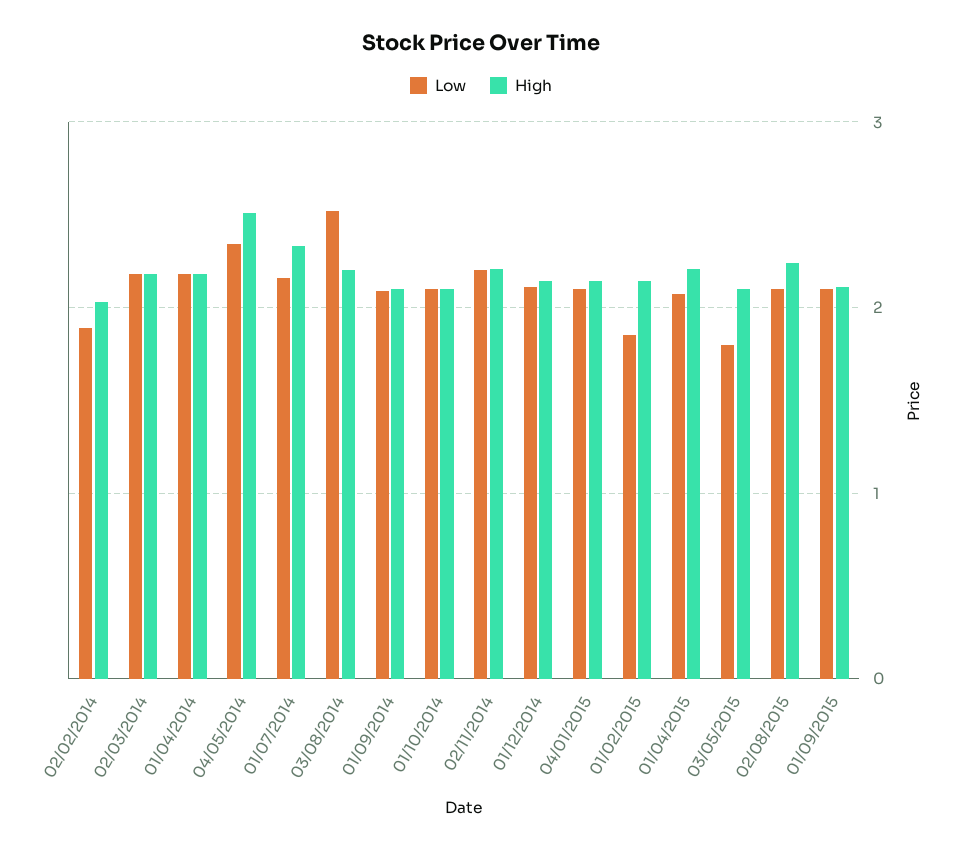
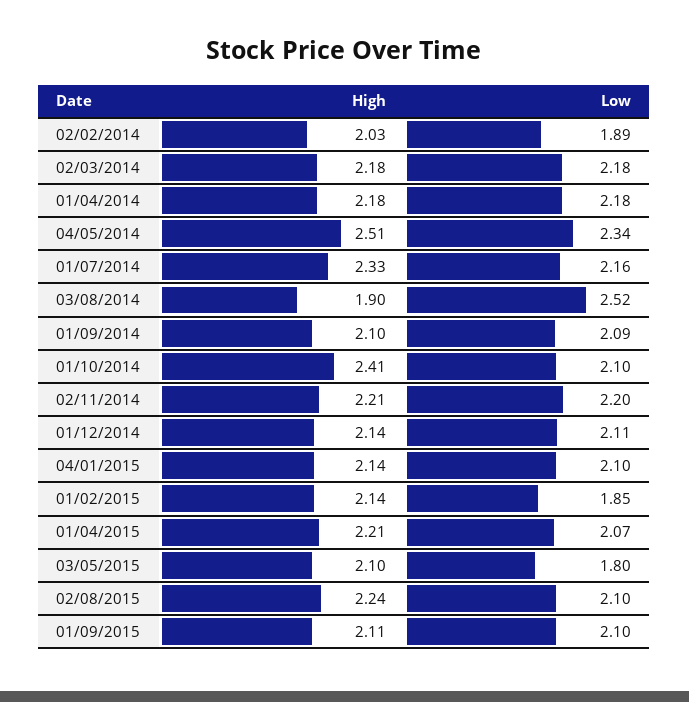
High, 03/08/2014: 2.2 -> 1.9
High, 01/10/2014: 2.1 -> 2.41

